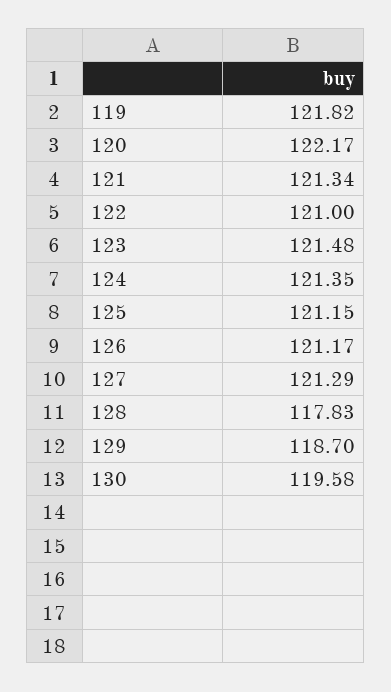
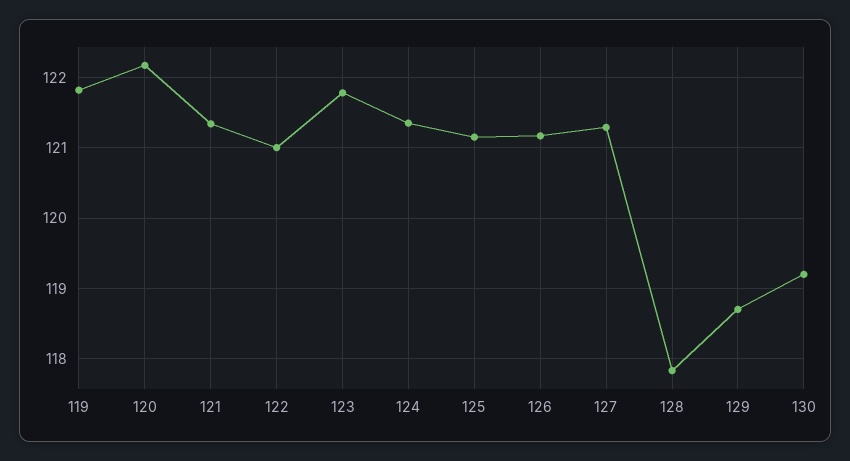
123: 121.48 -> 121.8
130: 119.58 -> 119.2

